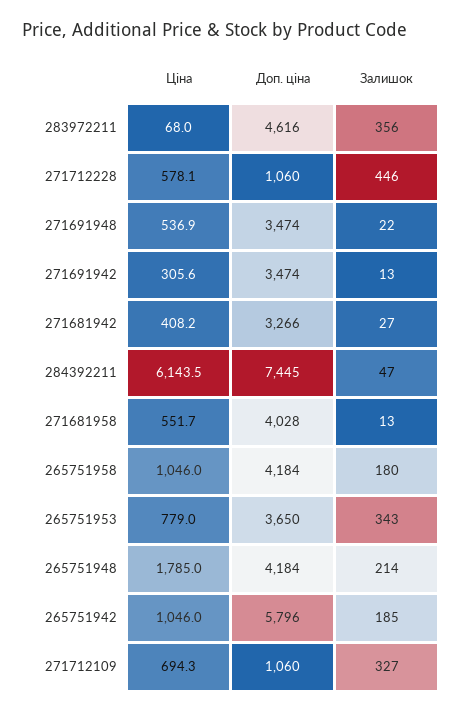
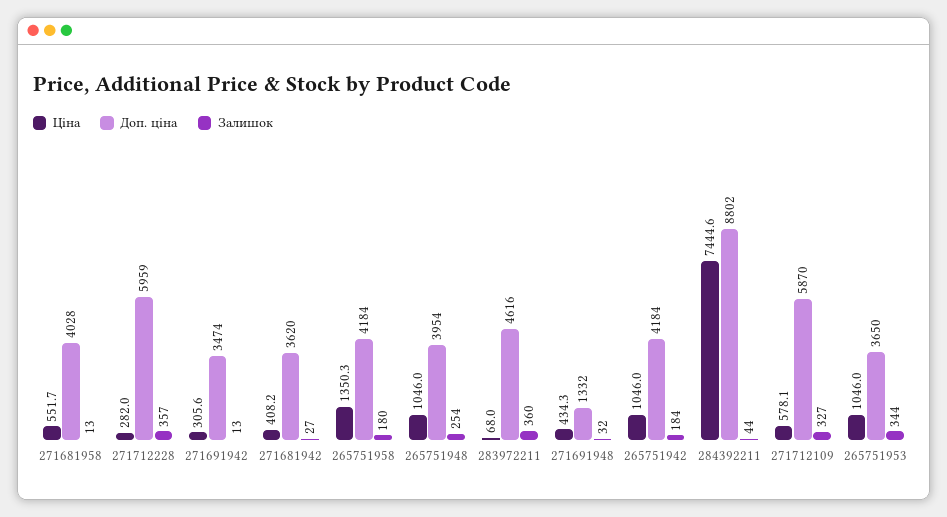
Залишок, 283972211: 356 -> 360
Ціна, 271712228: 578.1 -> 282
Доп. ціна, 271712228: 1060 -> 5959
Залишок, 271712228: 446 -> 357
Ціна, 271691948: 536.9 -> 434.3
Доп. ціна, 271691948: 3474 -> 1332
Залишок, 271691948: 22 -> 32
Доп. ціна, 271681942: 3266 -> 3620
Ціна, 284392211: 6143.5 -> 7444.6
Доп. ціна, 284392211: 7445 -> 8802
Залишок, 284392211: 47 -> 44
Ціна, 265751958: 1046 -> 1350.3
Ціна, 265751953: 779 -> 1046
Залишок, 265751953: 343 -> 344
Ціна, 265751948: 1785 -> 1046
Доп. ціна, 265751948: 4184 -> 3954
Залишок, 265751948: 214 -> 254
Доп. ціна, 265751942: 5796 -> 4184
Залишок, 265751942: 185 -> 184
Ціна, 271712109: 694.3 -> 578.1
Доп. ціна, 271712109: 1060 -> 5870

